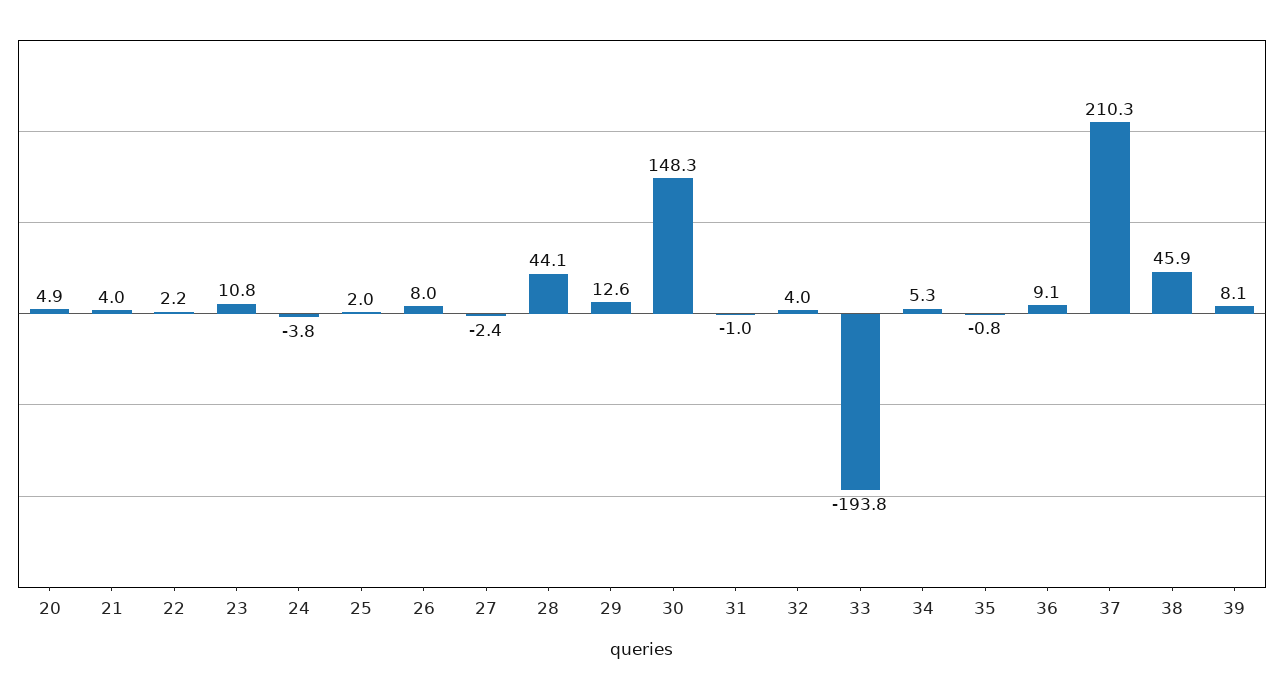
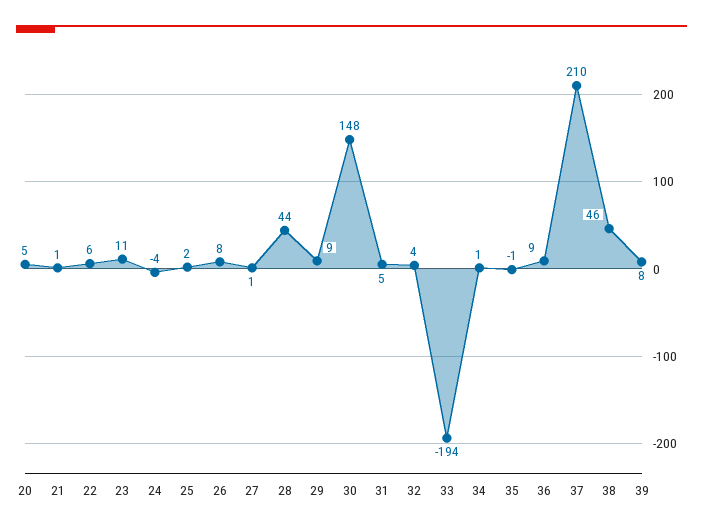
21: 4 -> 1
22: 2.2 -> 6
27: -2.4 -> 1
29: 12.6 -> 9
31: -1 -> 5
34: 5.3 -> 1

